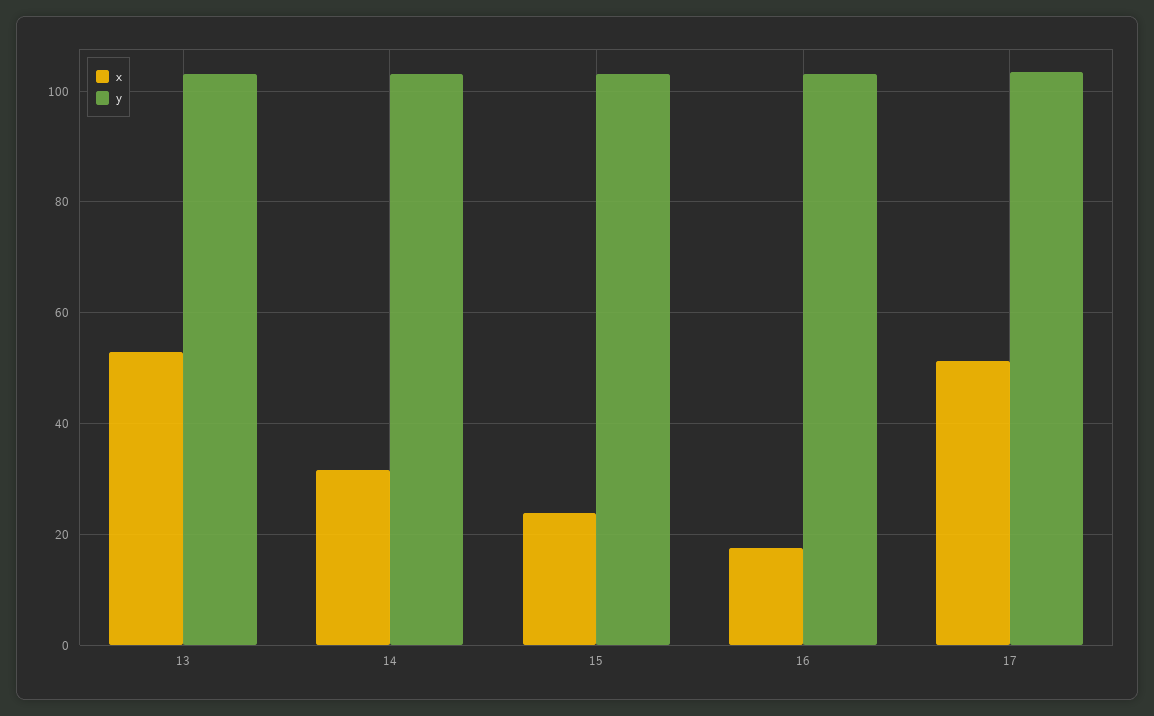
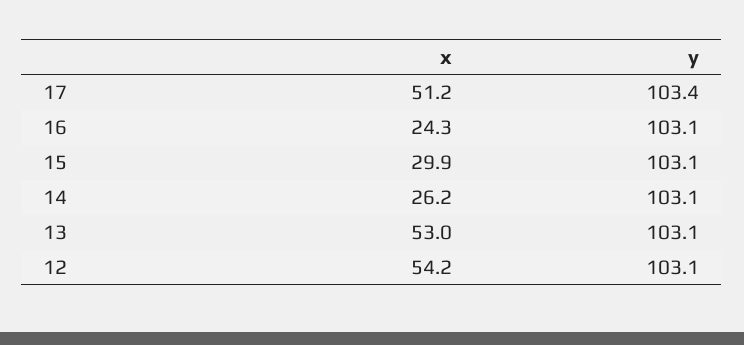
x, 14: 32 -> 26.2
x, 15: 24 -> 29.9
x, 16: 18 -> 24.3
x, 12: none -> 54.2
y, 12: none -> 103.1

